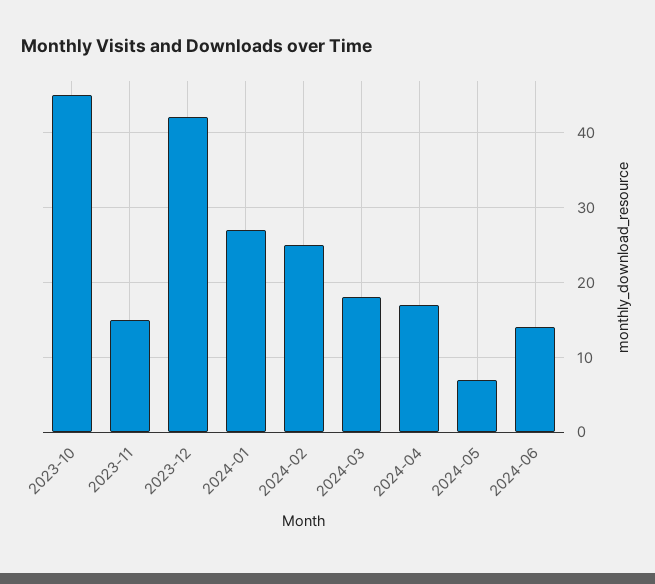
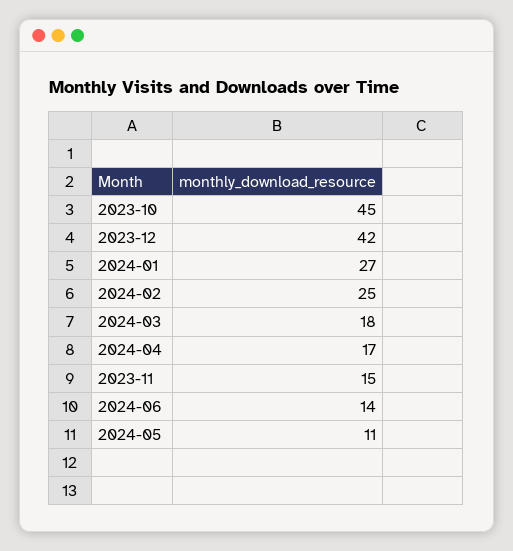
2024-05: 7 -> 11

